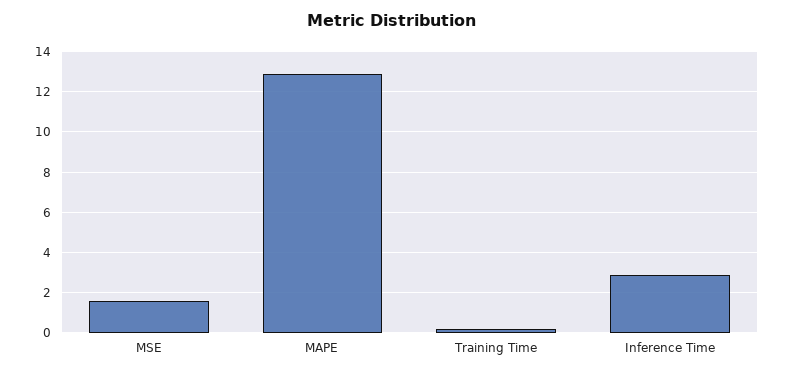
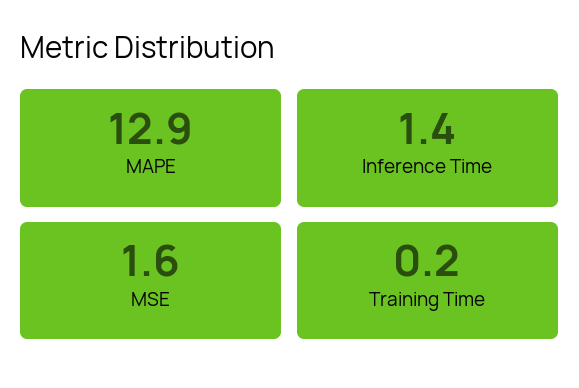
Inference Time: 3 -> 1.4

